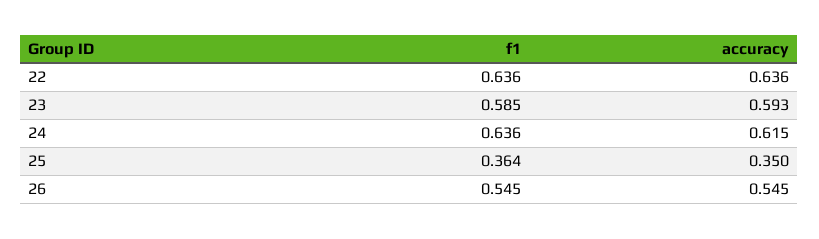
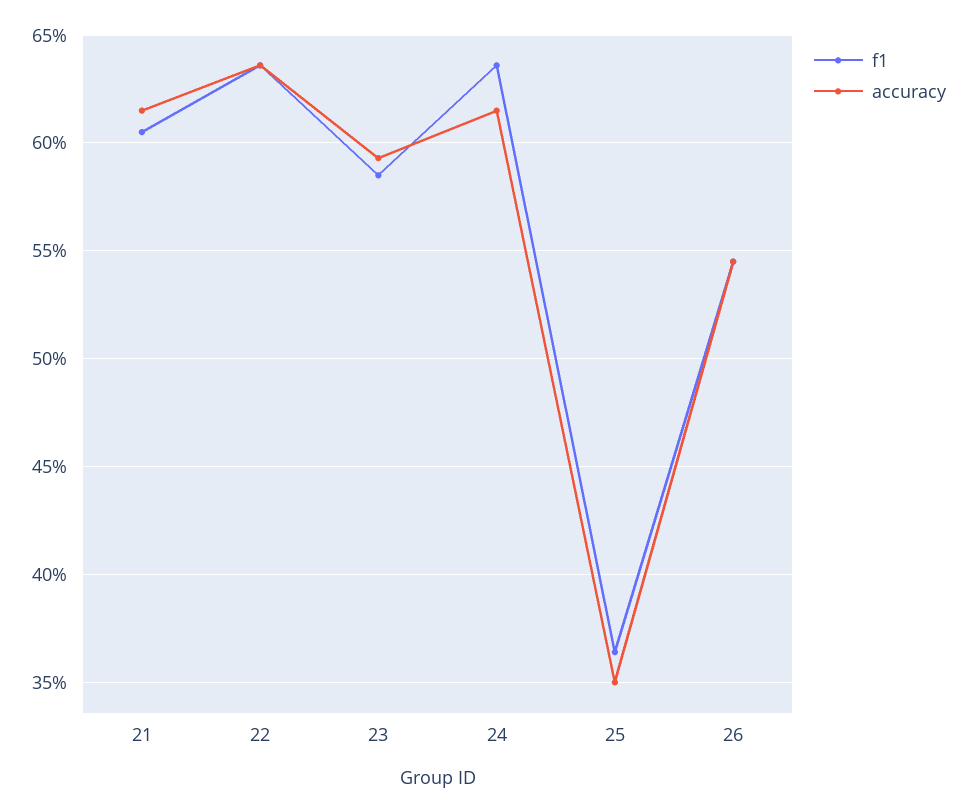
f1, 21: none -> 0.605
accuracy, 21: none -> 0.615

